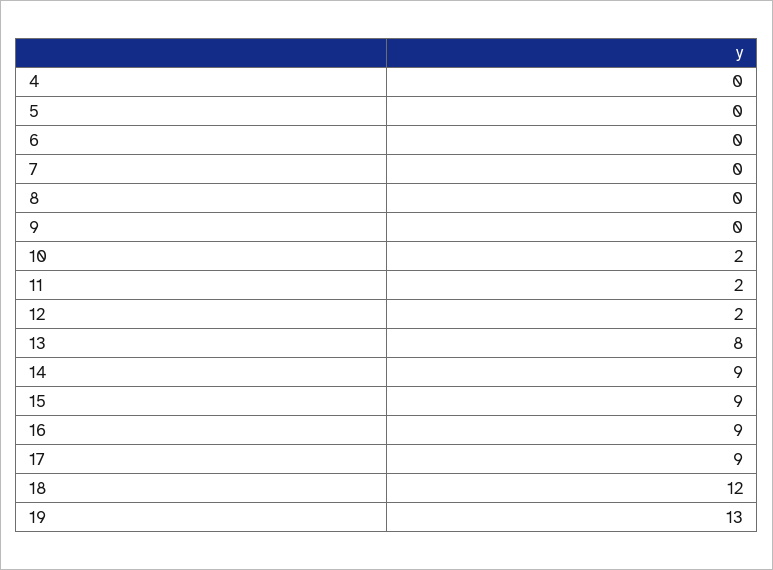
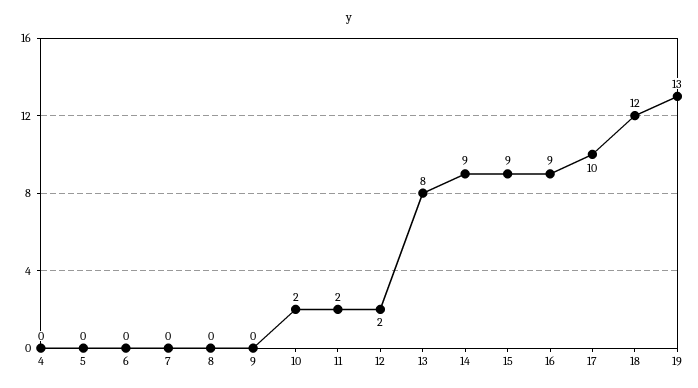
17: 9 -> 10

